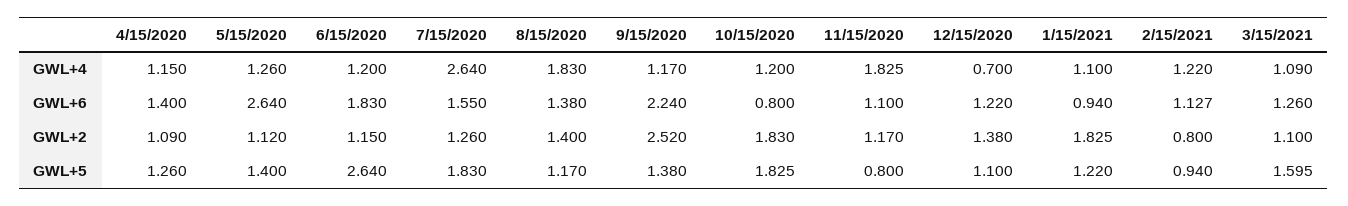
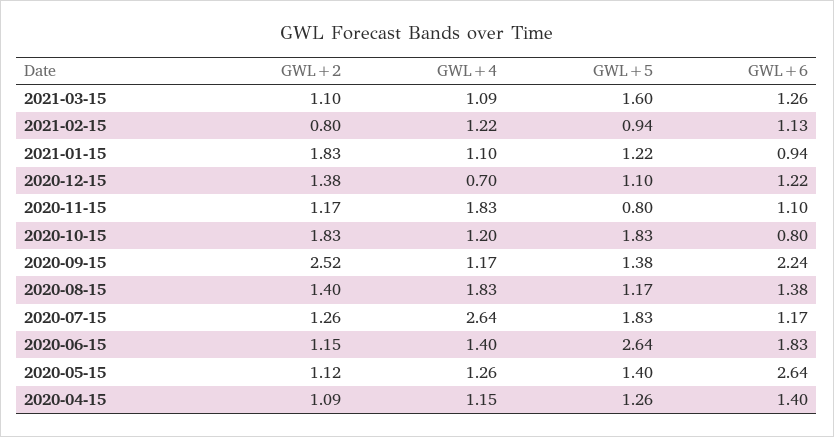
6/15/2020, GWL+4: 1.2 -> 1.4
7/15/2020, GWL+6: 1.55 -> 1.17

